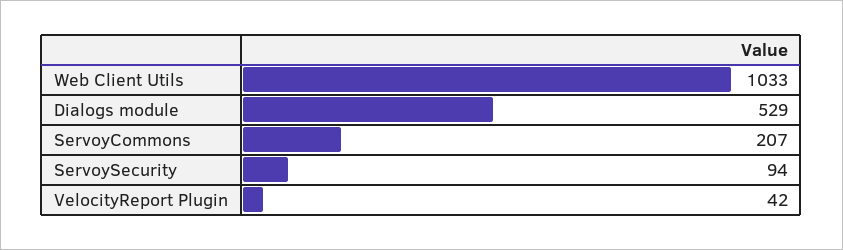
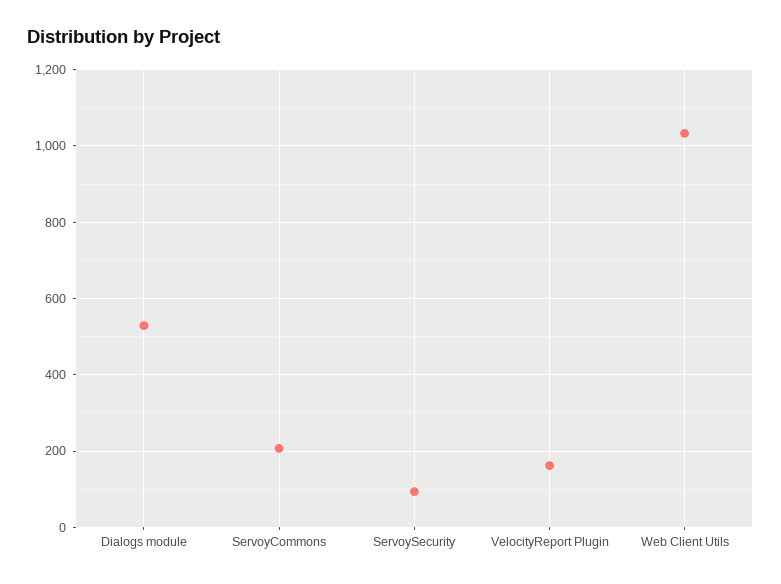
VelocityReport Plugin: 42 -> 160

